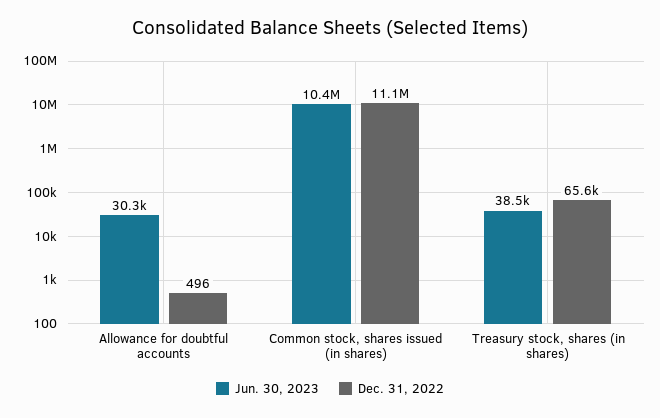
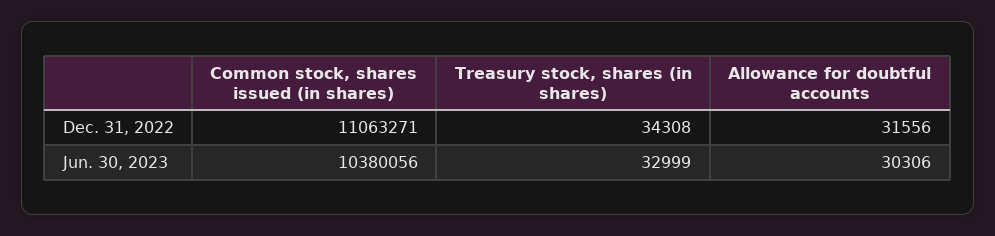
Dec. 31, 2022, Allowance for doubtful accounts: 496 -> 31556
Jun. 30, 2023, Treasury stock, shares (in shares): 38500 -> 32999
Dec. 31, 2022, Treasury stock, shares (in shares): 65600 -> 34308

